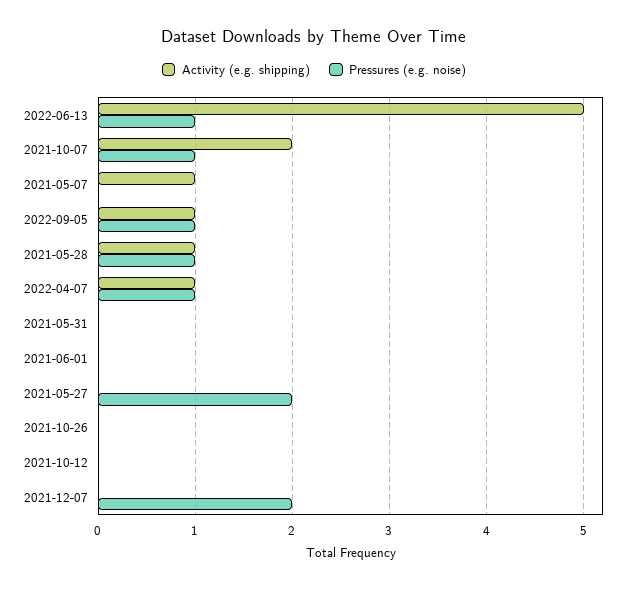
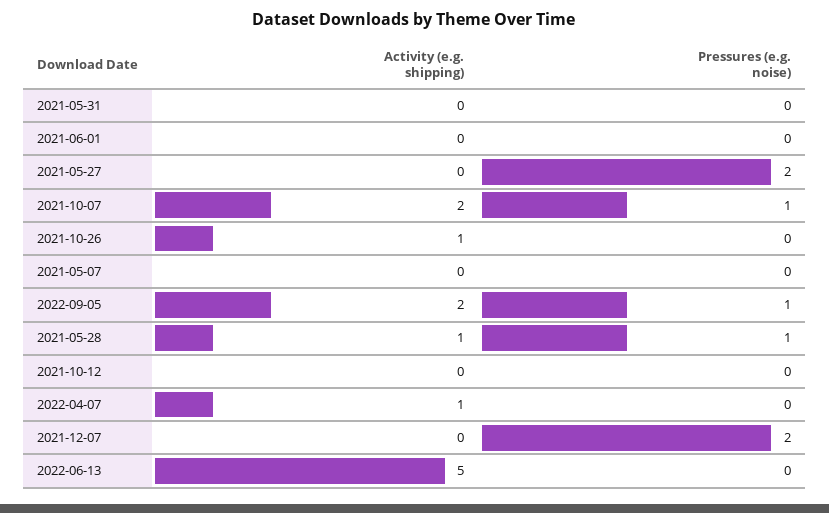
Pressures (e.g. noise), 2022-06-13: 1 -> 0
Activity (e.g. shipping), 2021-05-07: 1 -> 0
Activity (e.g. shipping), 2022-09-05: 1 -> 2
Pressures (e.g. noise), 2022-04-07: 1 -> 0
Activity (e.g. shipping), 2021-10-26: 0 -> 1

